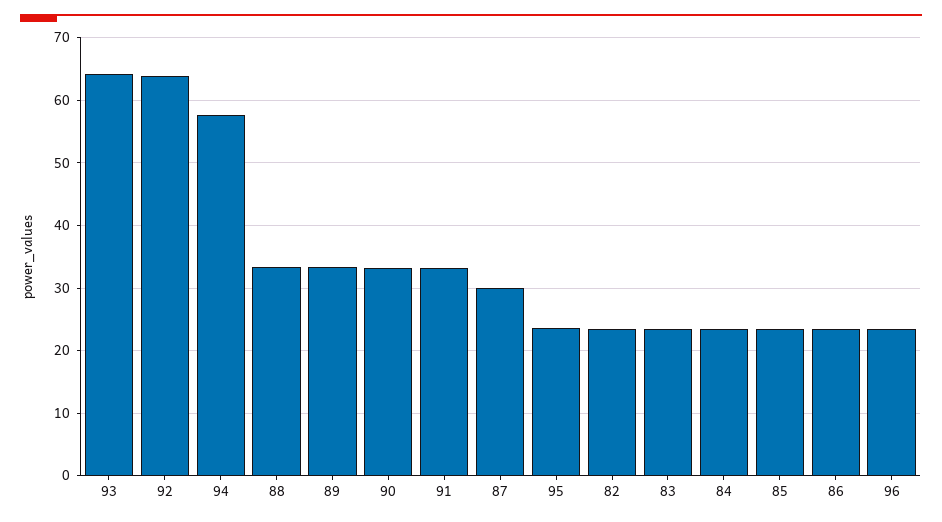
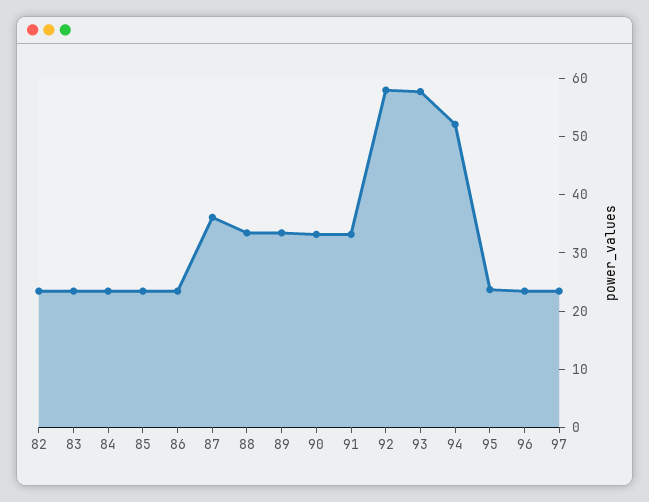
93: 64 -> 58
92: 64 -> 58
94: 58 -> 52
87: 30 -> 36
97: none -> 24

